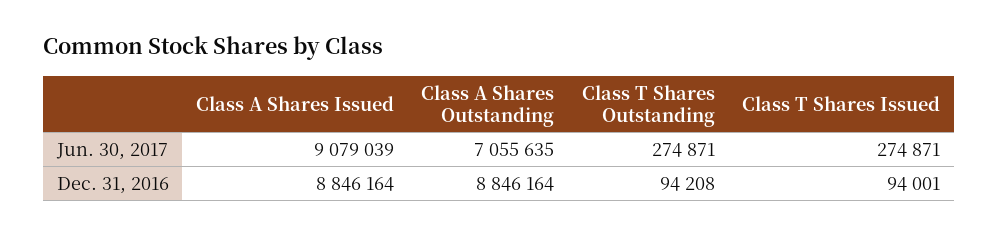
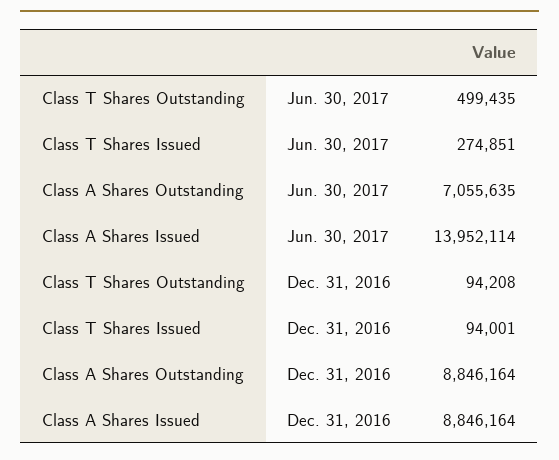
Class A Shares Issued, Jun. 30, 2017: 9079039 -> 13952114
Class T Shares Outstanding, Jun. 30, 2017: 274871 -> 499435
Class T Shares Issued, Jun. 30, 2017: 274871 -> 274851

